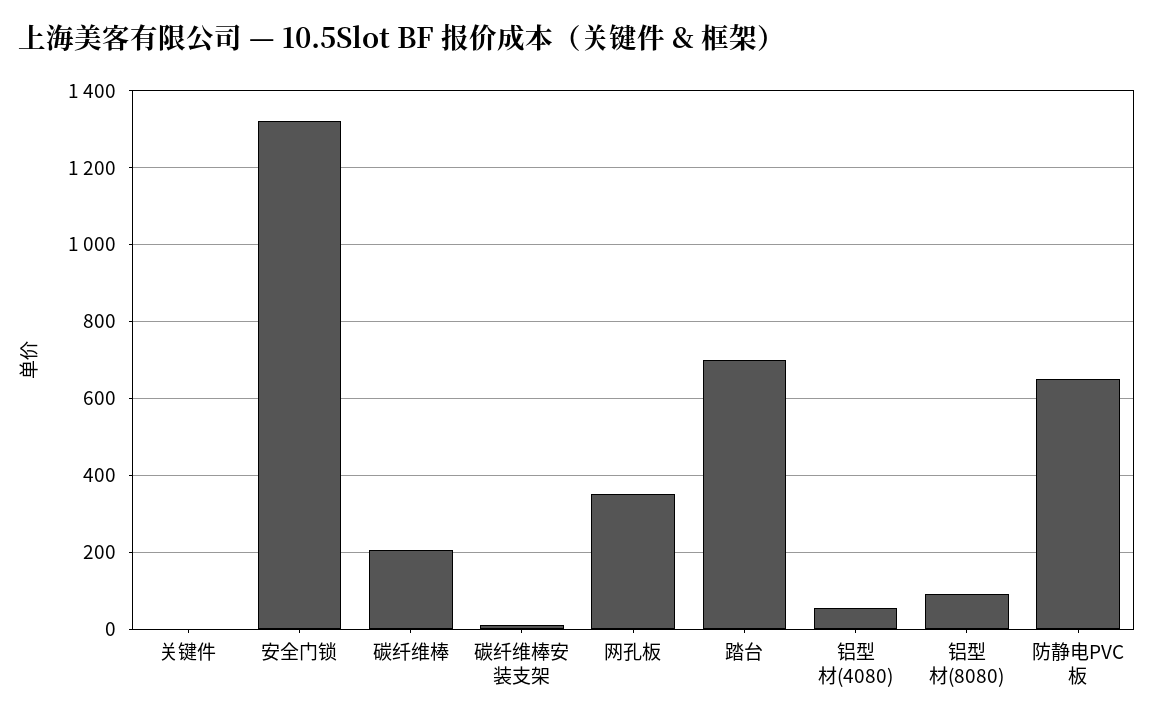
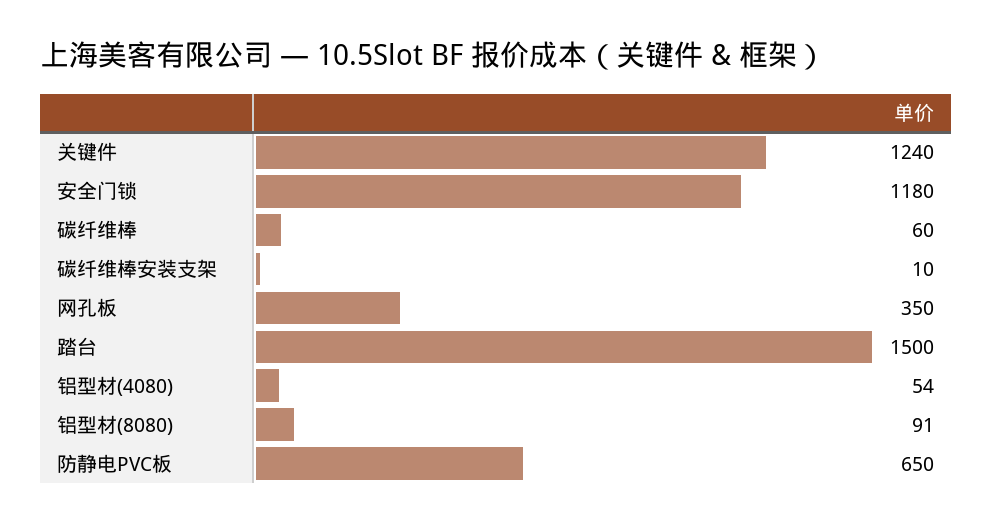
关键件: 0 -> 1240
安全门锁: 1320 -> 1180
碳纤维棒: 200 -> 60
踏台: 700 -> 1500

